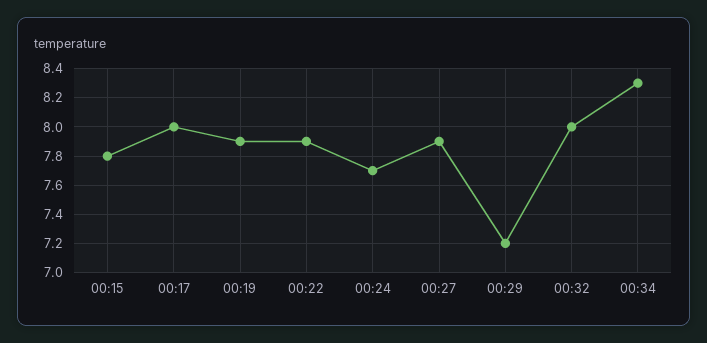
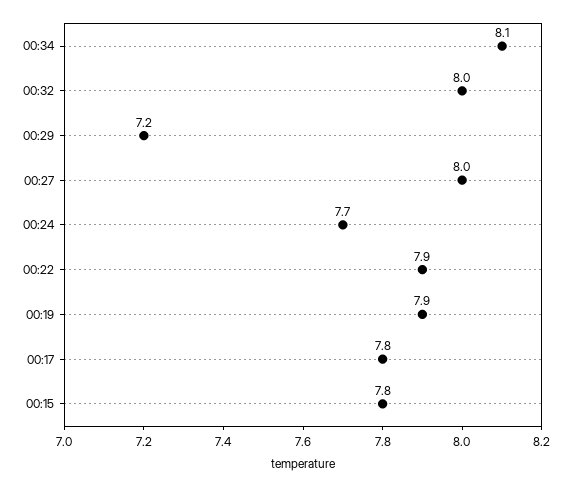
00:17: 8 -> 7.8
00:27: 7.9 -> 8
00:34: 8.3 -> 8.1

